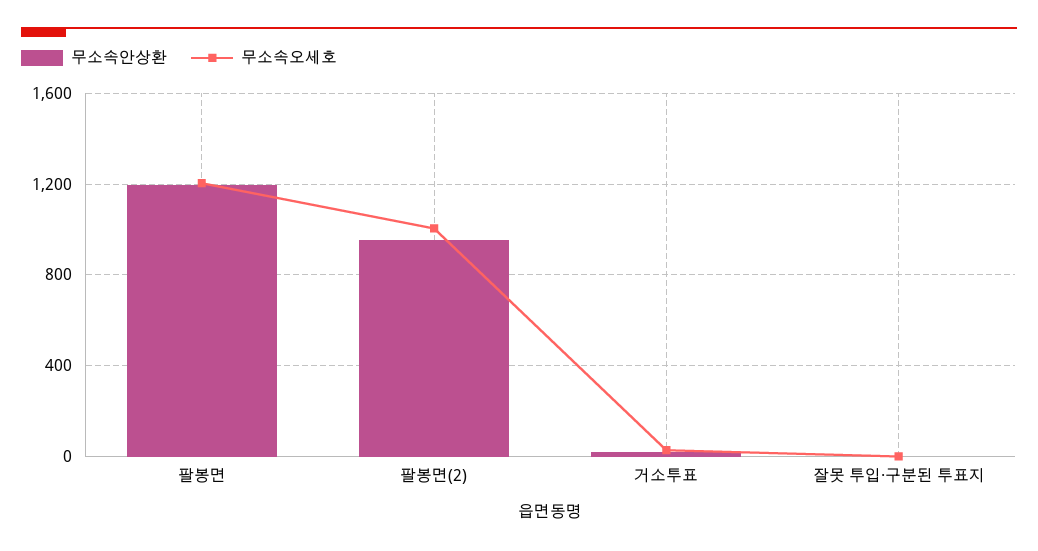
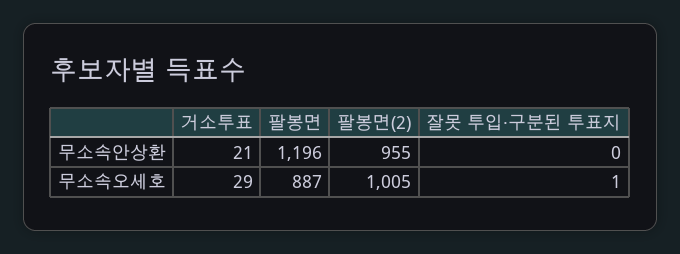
무소속오세호, 팔봉면: 1200 -> 887

